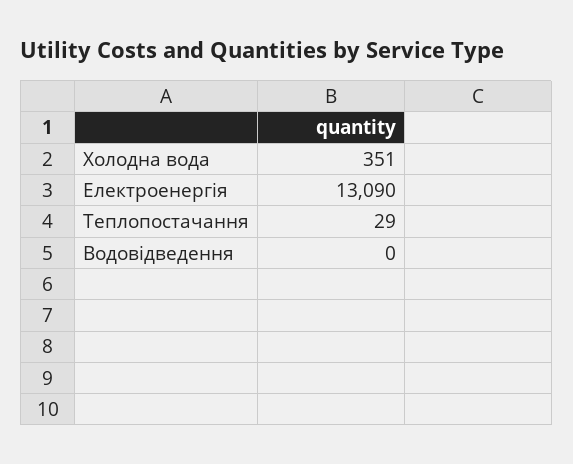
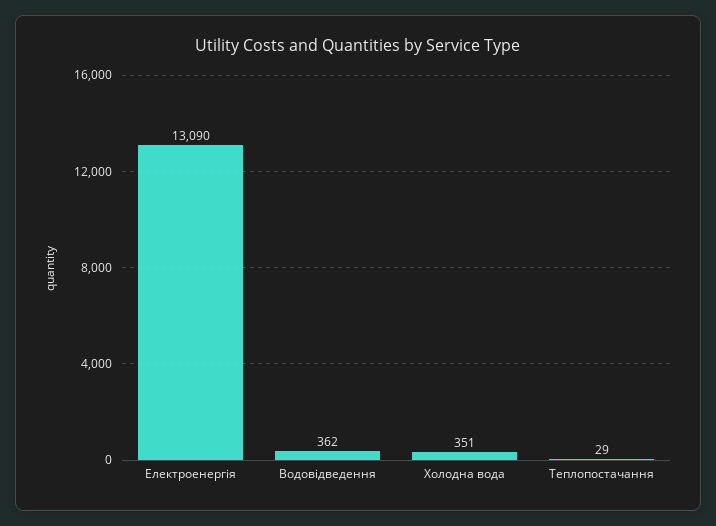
Водовідведення: 0 -> 362

